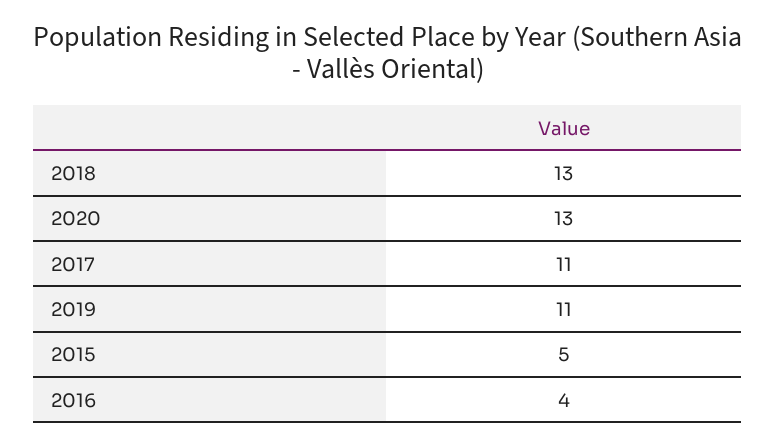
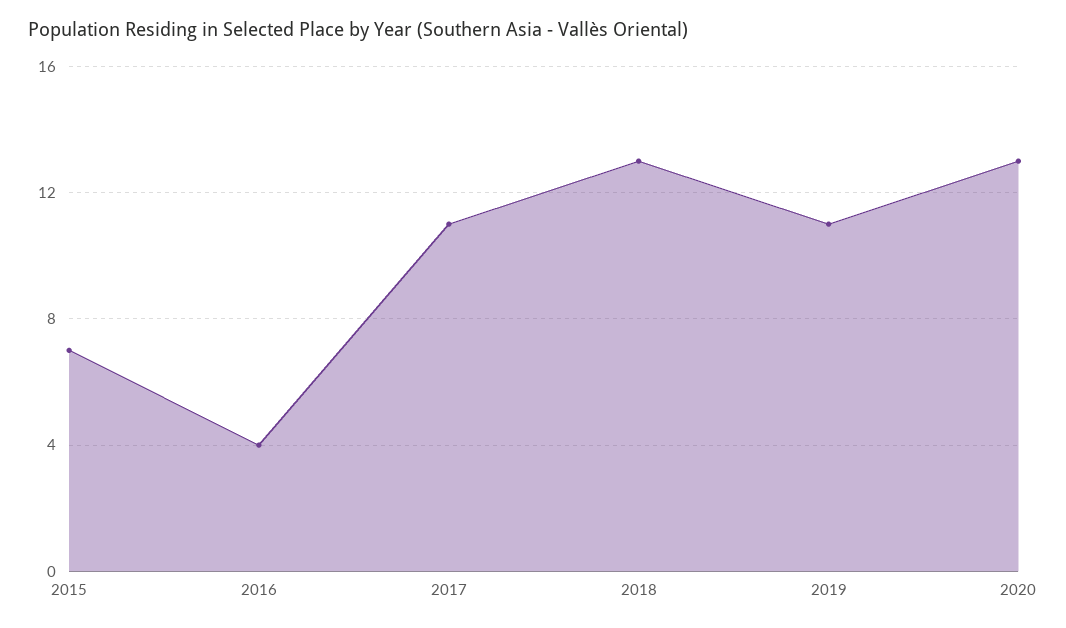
2015: 5 -> 7

